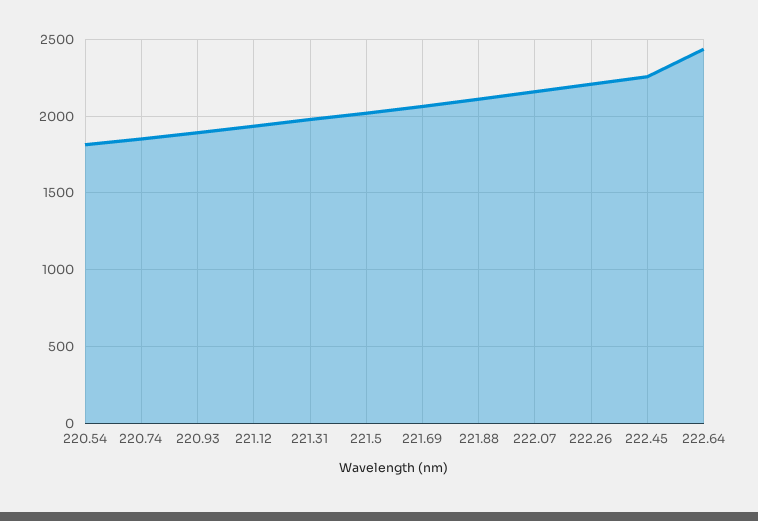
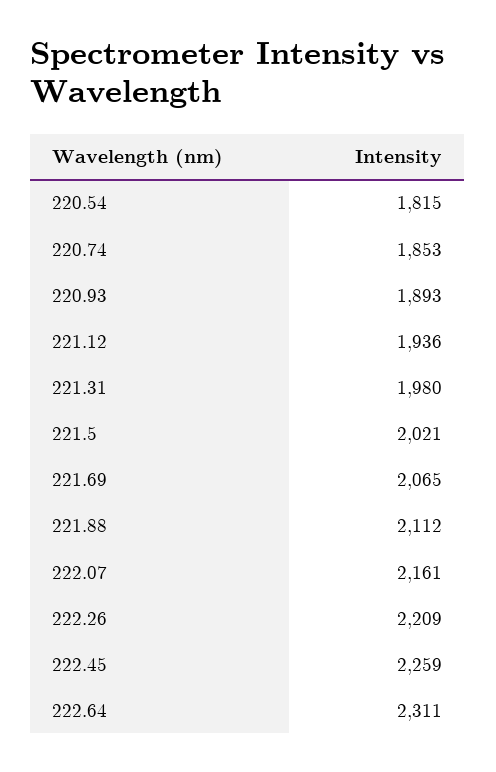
222.64: 2450 -> 2311

